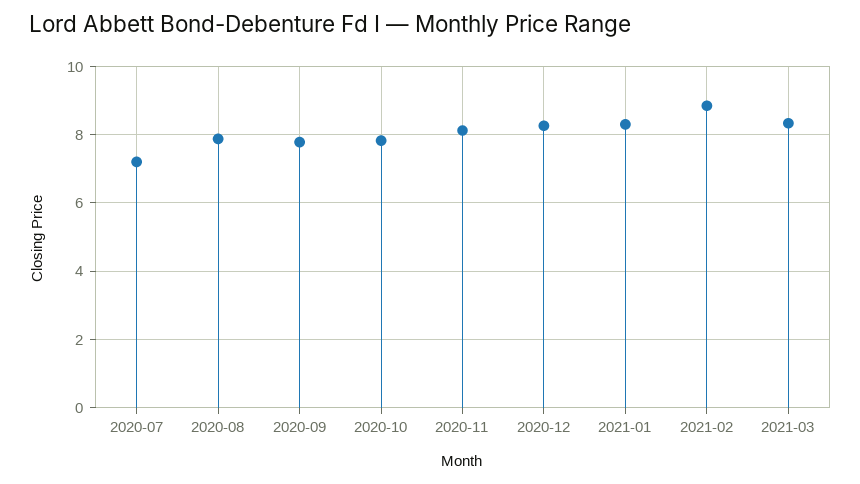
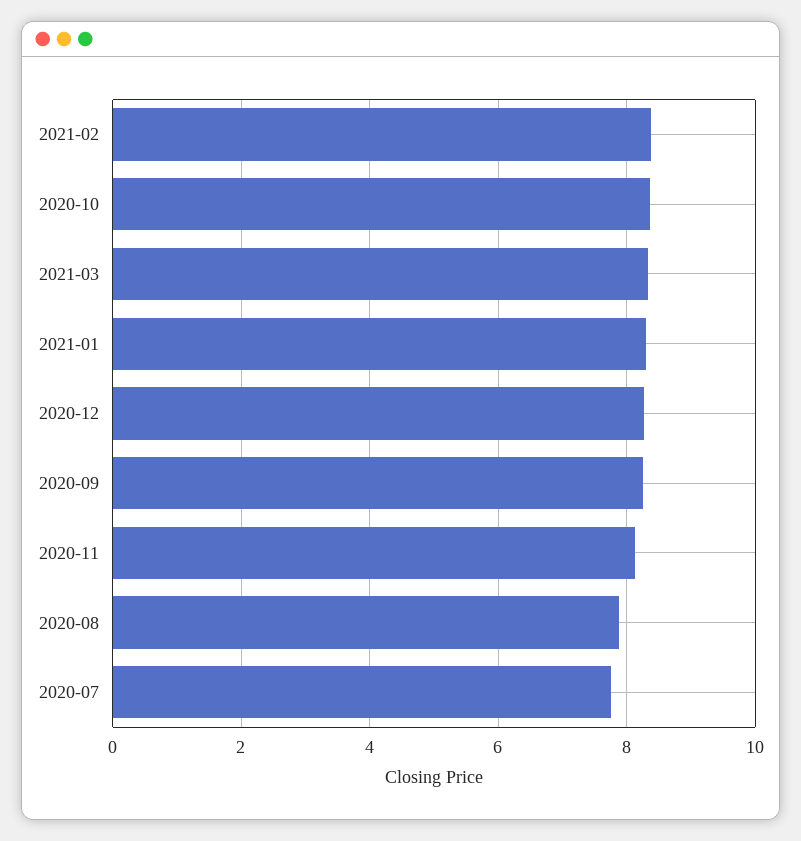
2020-07: 7.2 -> 7.8
2020-09: 7.8 -> 8.2
2020-10: 7.8 -> 8.4
2021-02: 8.8 -> 8.4

